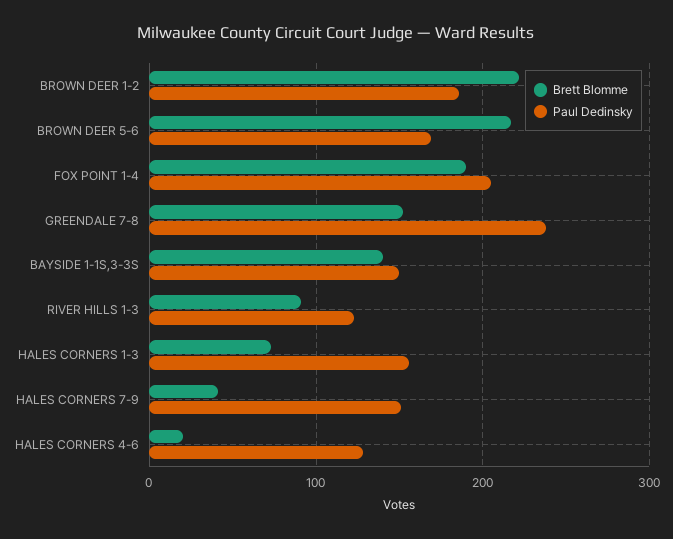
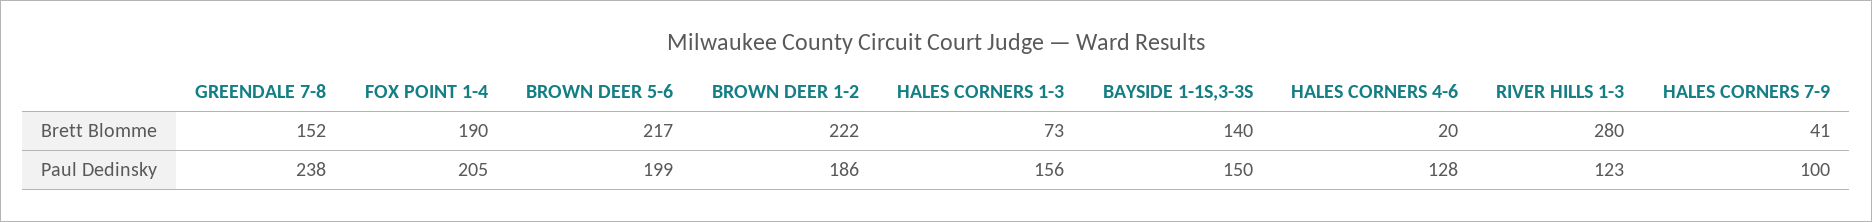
Paul Dedinsky, BROWN DEER 5-6: 170 -> 199
Brett Blomme, RIVER HILLS 1-3: 90 -> 280
Paul Dedinsky, HALES CORNERS 7-9: 150 -> 100

